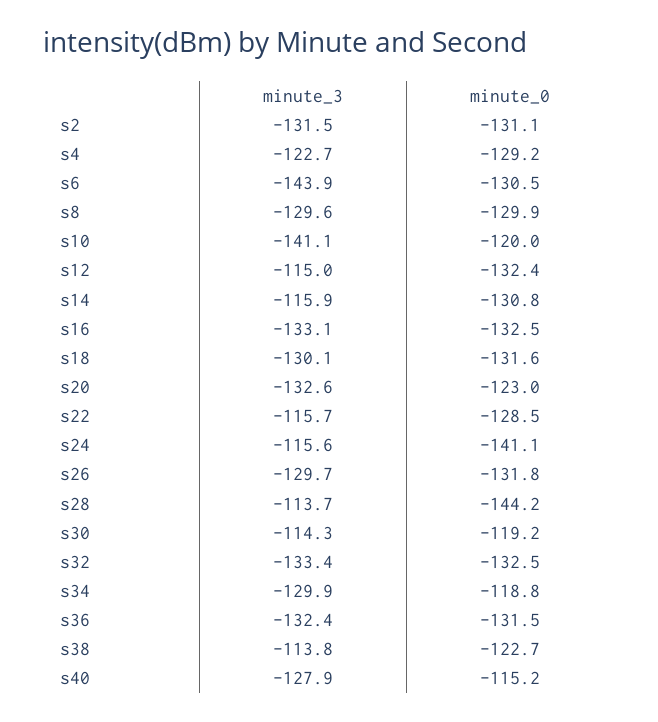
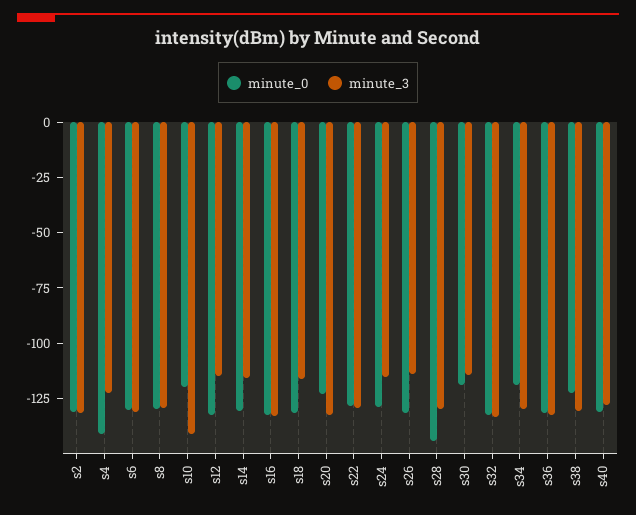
minute_0, s4: -129.2 -> -140
minute_3, s6: -143.9 -> -130
minute_3, s18: -130.1 -> -115
minute_3, s22: -115.7 -> -130
minute_0, s24: -141.1 -> -130
minute_3, s26: -129.7 -> -115
minute_3, s28: -113.7 -> -130
minute_3, s38: -113.8 -> -130
minute_0, s40: -115.2 -> -130

